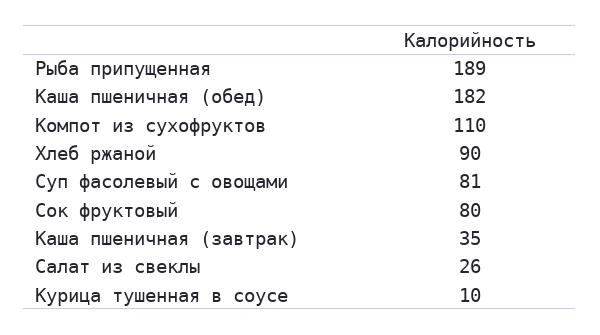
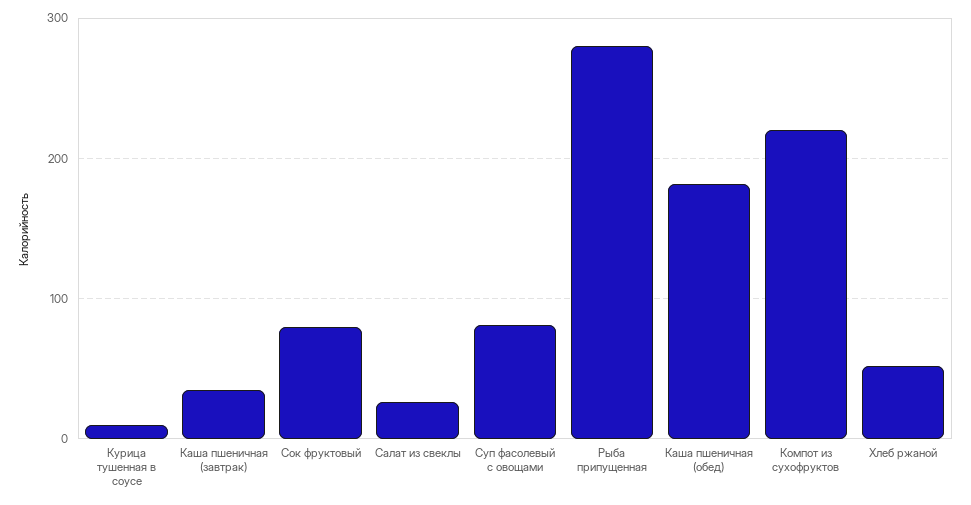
Рыба припущенная: 189 -> 280
Компот из сухофруктов: 110 -> 220
Хлеб ржаной: 90 -> 50

